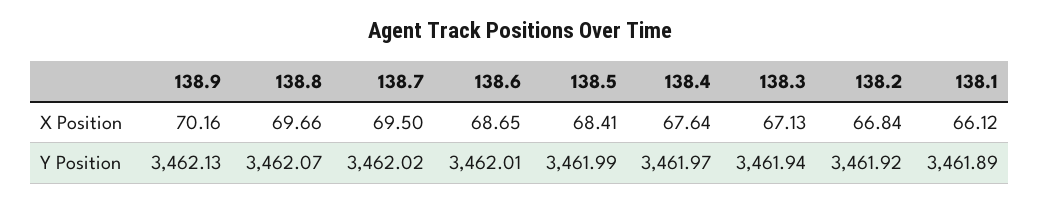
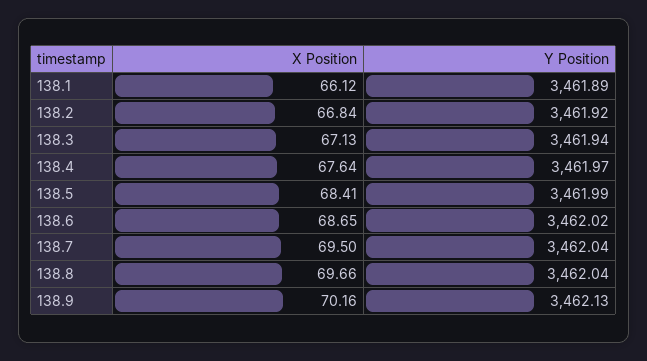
138.8, Y Position: 3462.07 -> 3462.04
138.7, Y Position: 3462.02 -> 3462.04
138.6, Y Position: 3462.01 -> 3462.02

